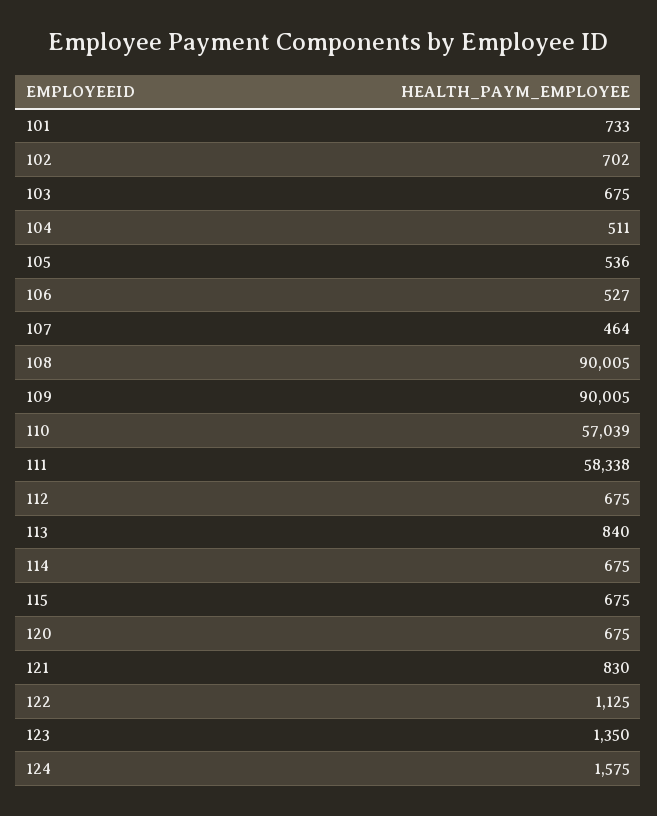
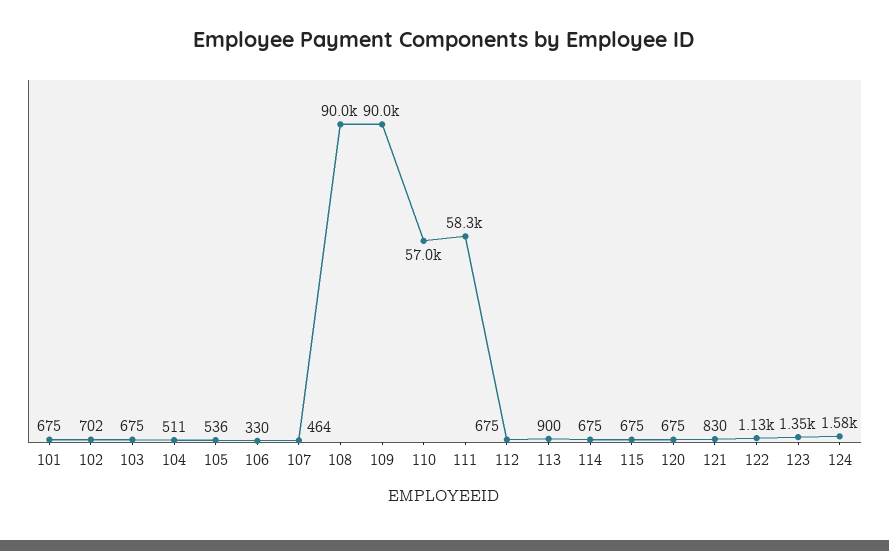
101: 733 -> 675
106: 527 -> 330
113: 840 -> 900

